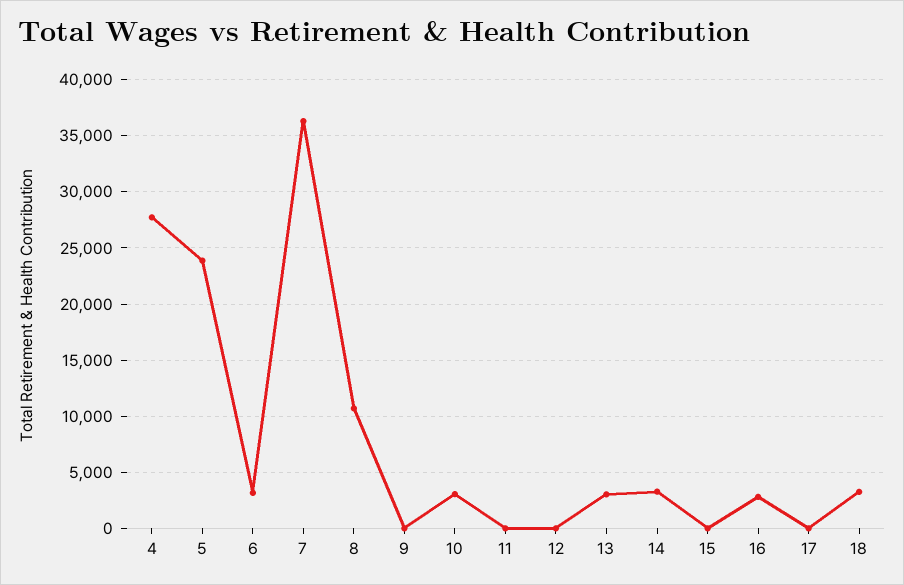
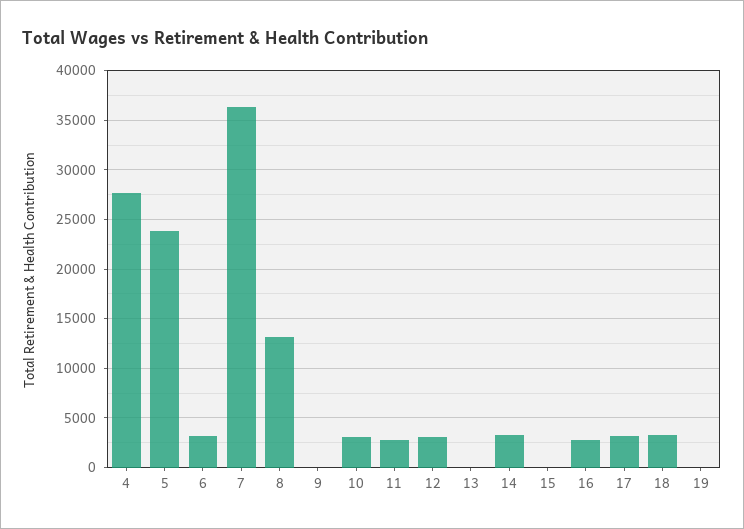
8: 11000 -> 13000
11: 0 -> 3000
12: 0 -> 3000
13: 3000 -> 0
17: 0 -> 3000
19: none -> 0

